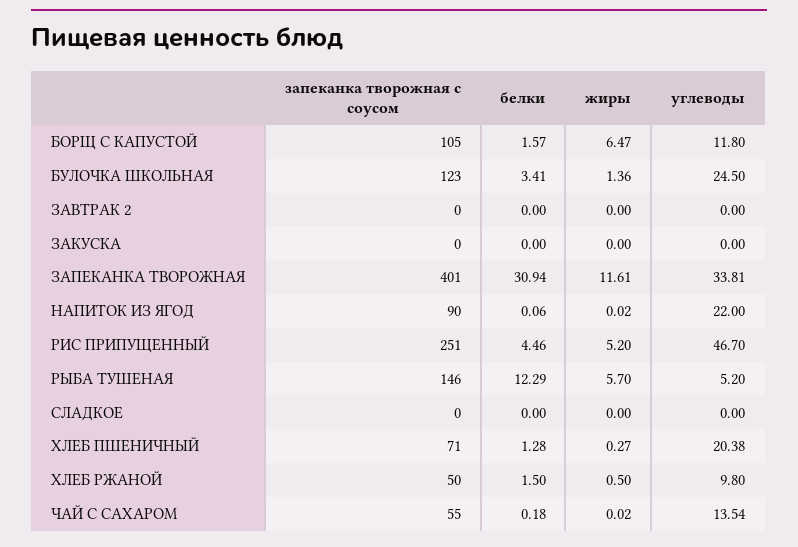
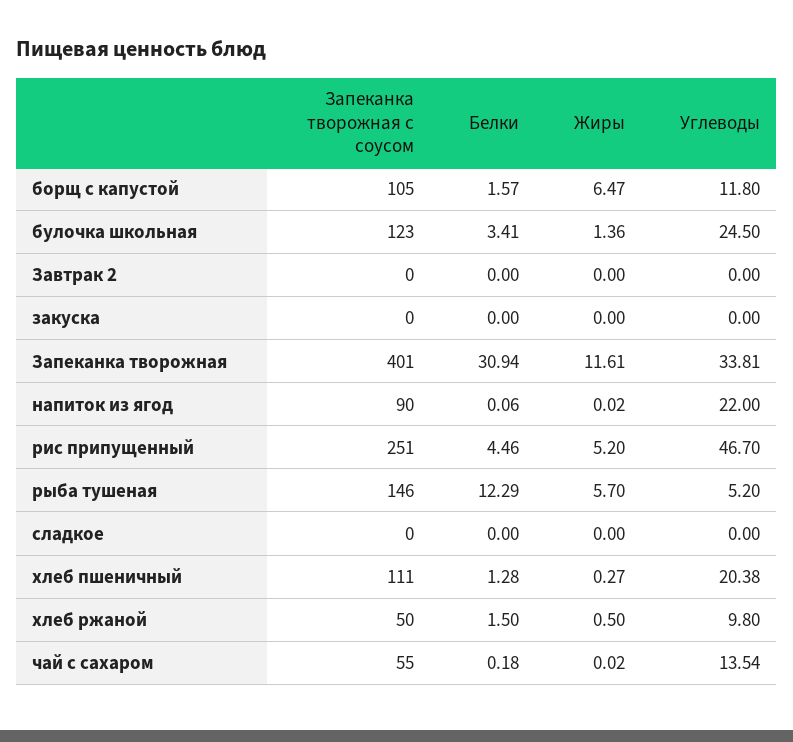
запеканка творожная с соусом, ХЛЕБ ПШЕНИЧНЫЙ: 71 -> 111

